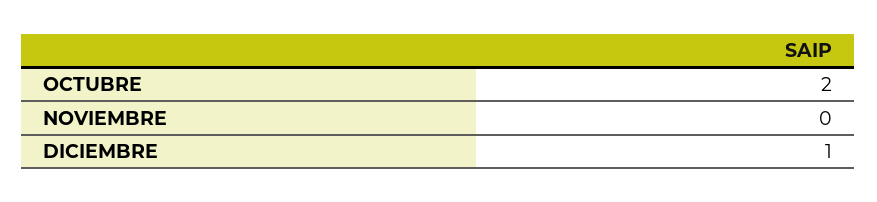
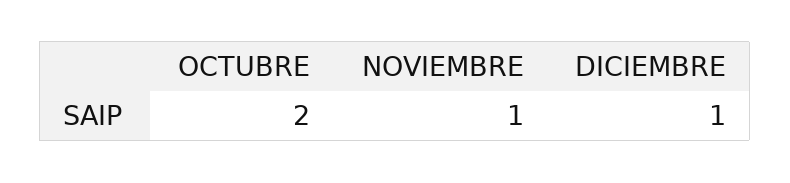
NOVIEMBRE: 0 -> 1

